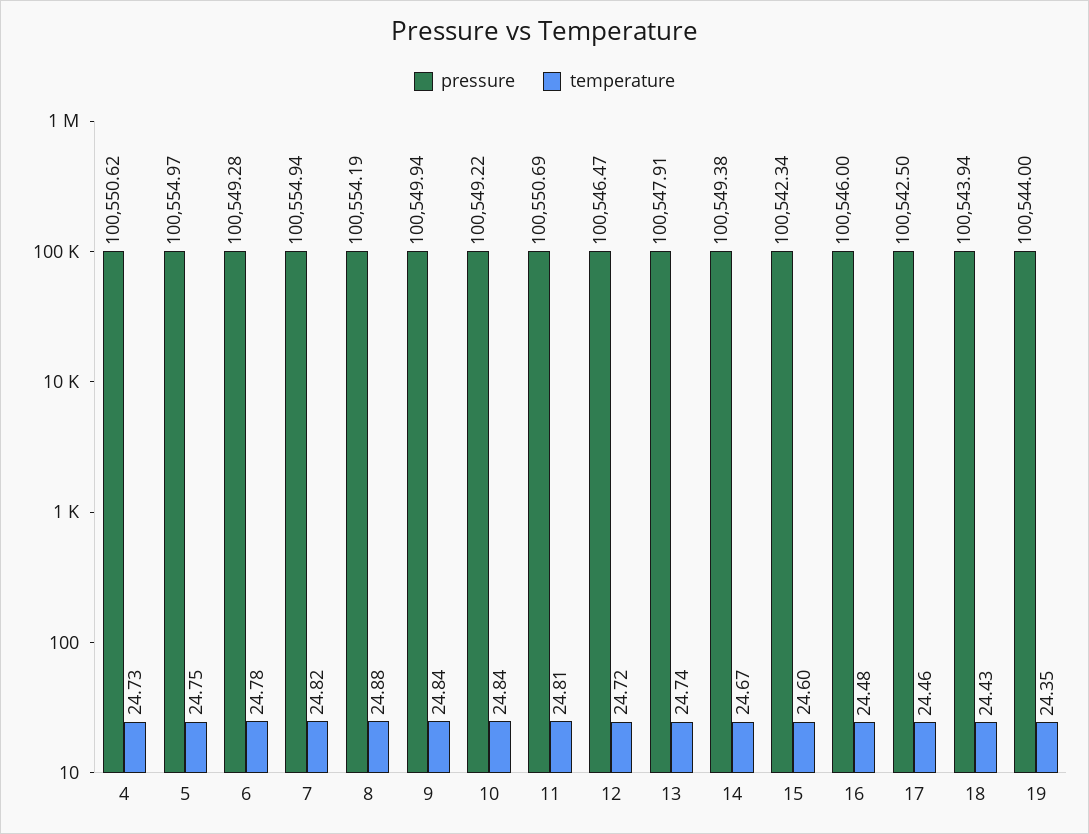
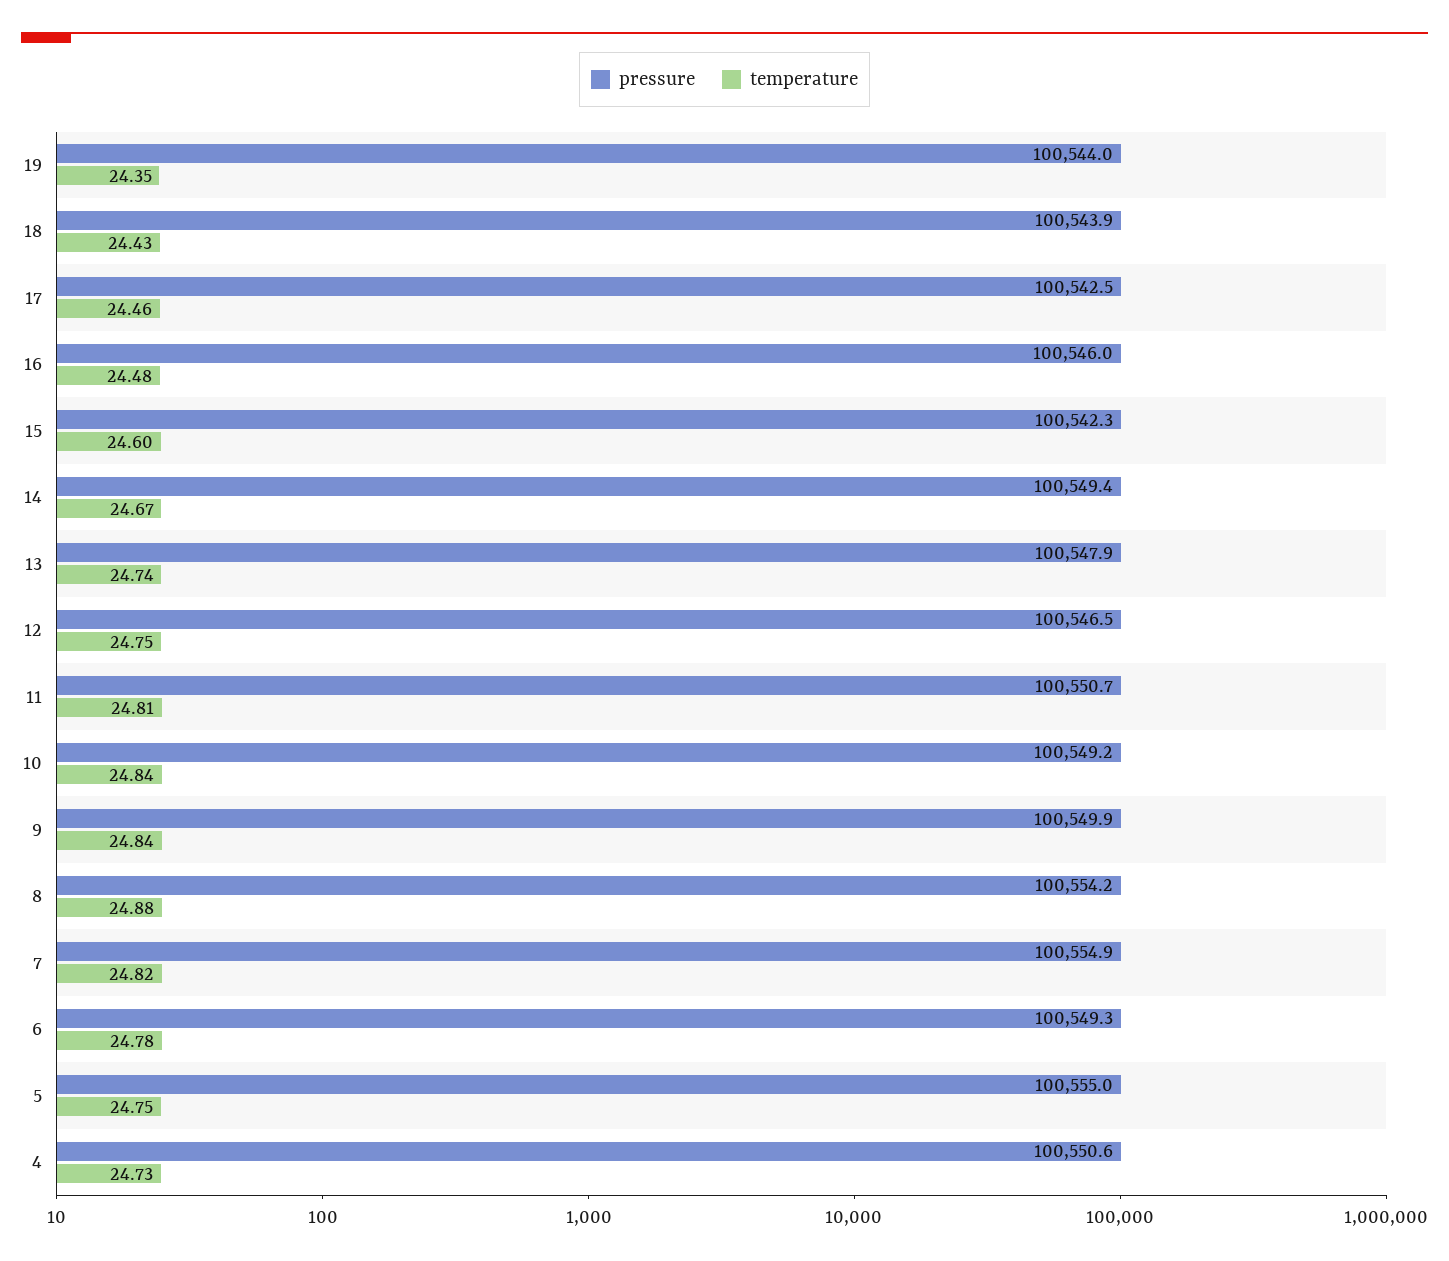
temperature, 12: 24.72 -> 24.75

